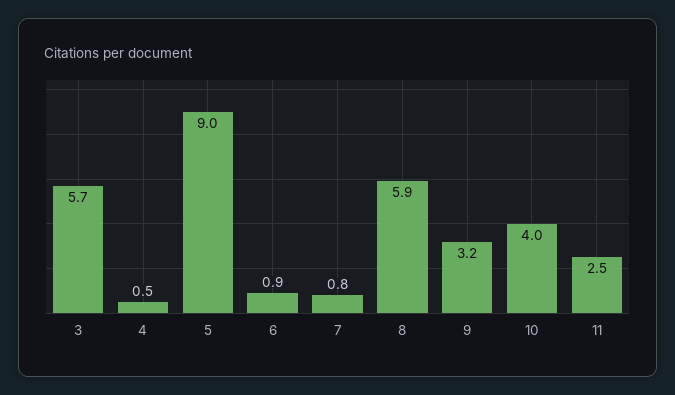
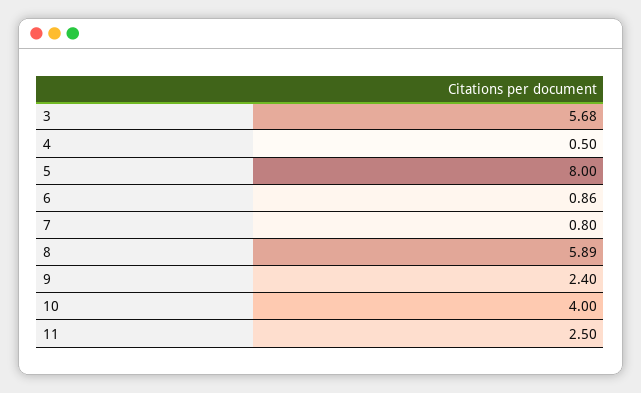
5: 9 -> 8
9: 3.2 -> 2.4

